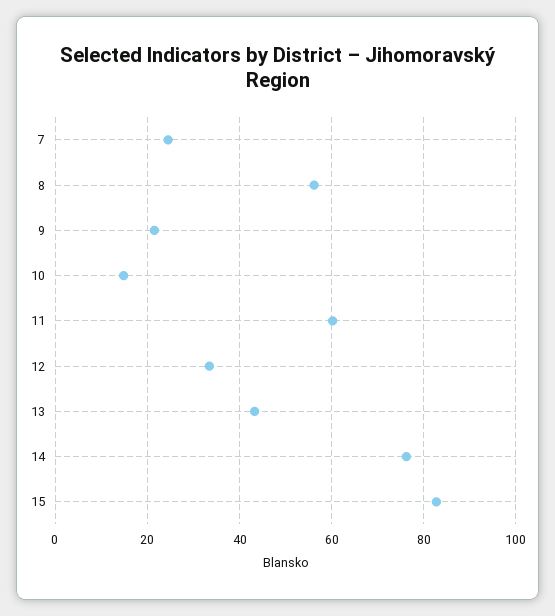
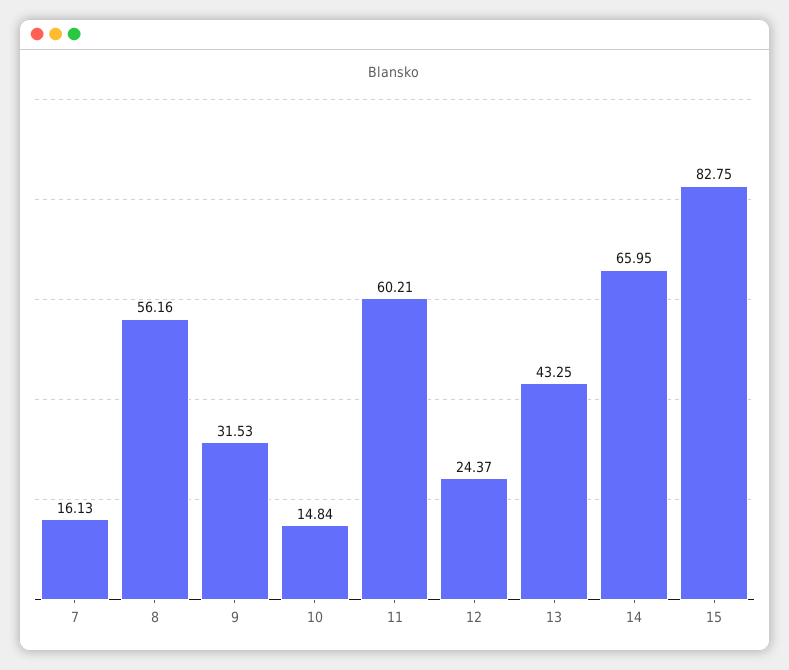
7: 24 -> 16.13
9: 22 -> 31.53
12: 34 -> 24.37
14: 76 -> 65.95

